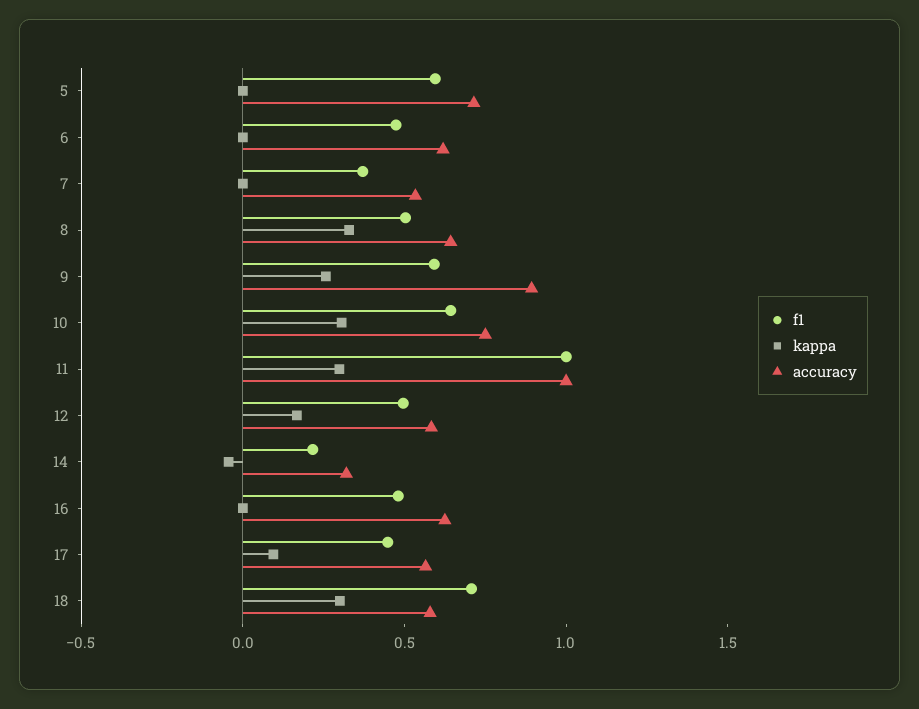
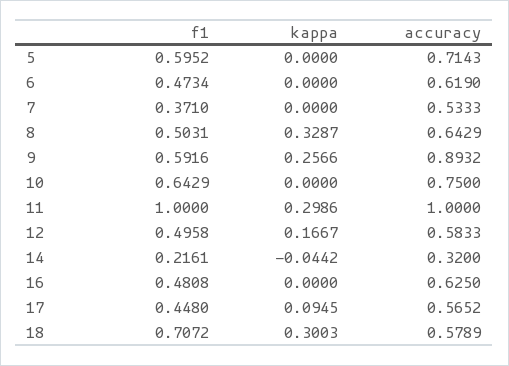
kappa, 10: 0.3 -> 0

